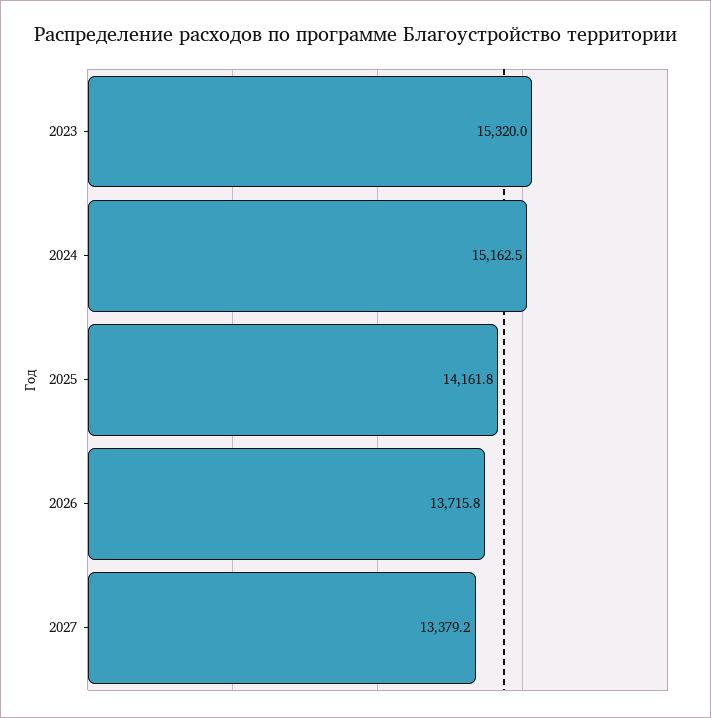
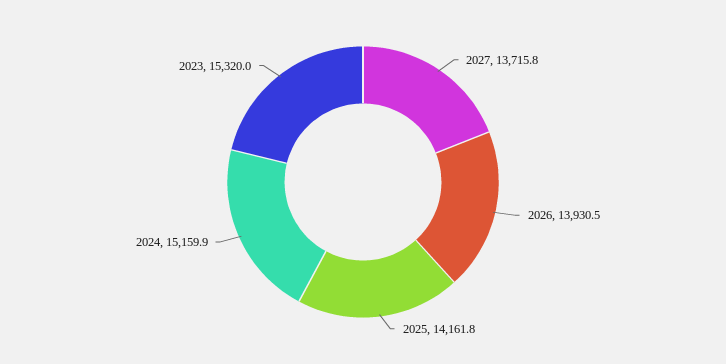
2024: 15162.5 -> 15159.9
2026: 13715.8 -> 13930.5
2027: 13379.2 -> 13715.8

